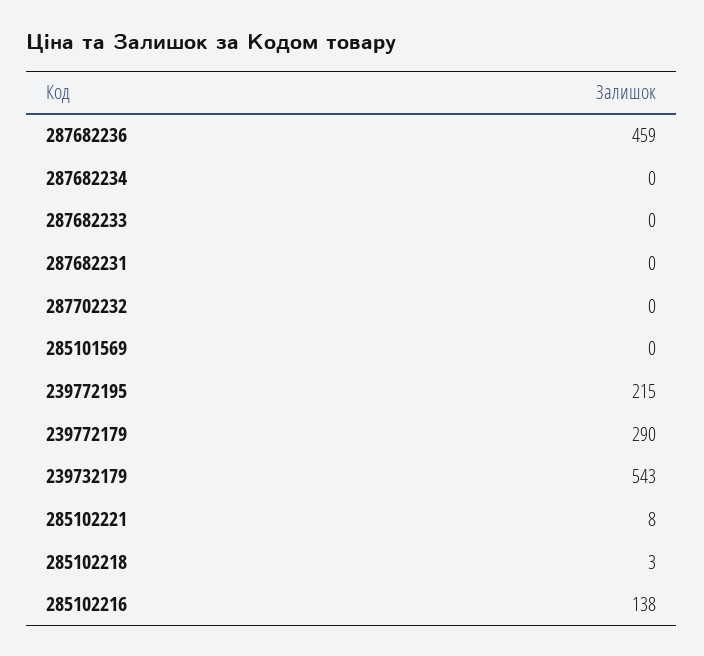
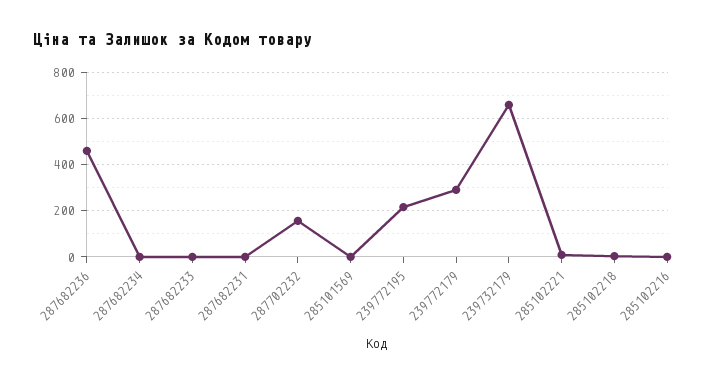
287702232: 0 -> 150
239732179: 543 -> 650
285102216: 138 -> 0

